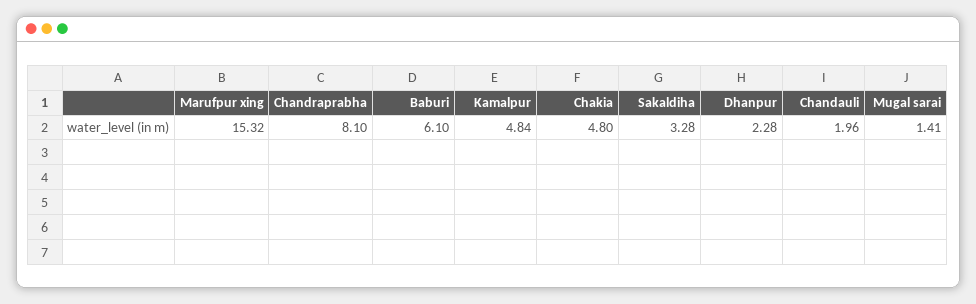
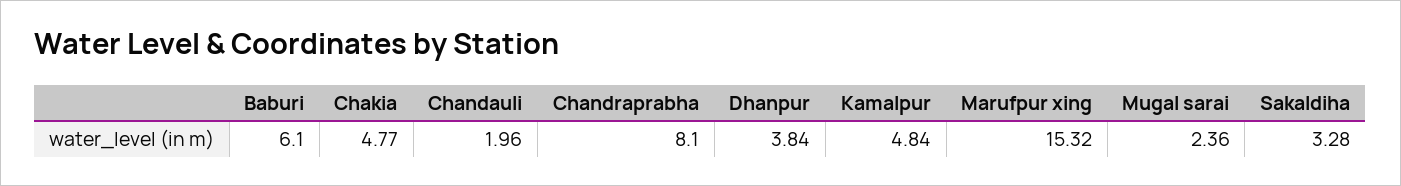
Chakia: 4.8 -> 4.77
Dhanpur: 2.28 -> 3.84
Mugal sarai: 1.41 -> 2.36

